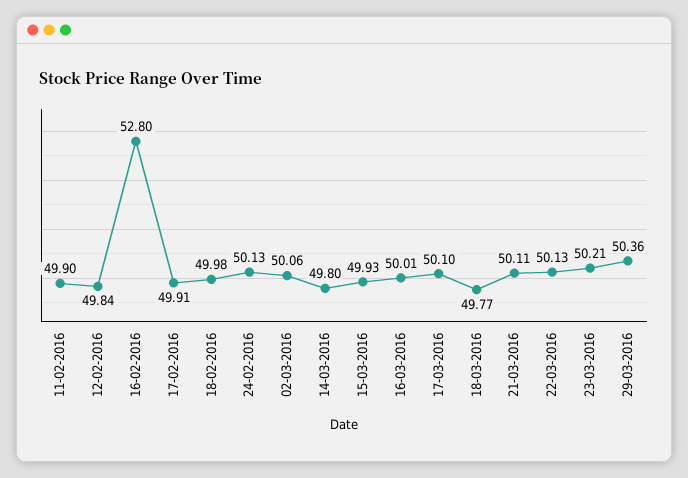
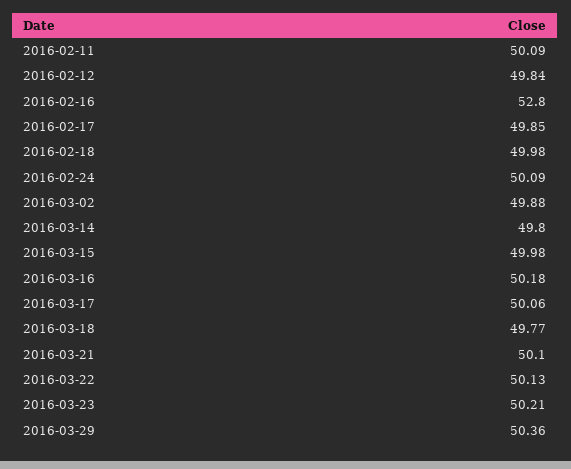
11-02-2016: 49.9 -> 50.09
17-02-2016: 49.91 -> 49.85
24-02-2016: 50.13 -> 50.09
02-03-2016: 50.06 -> 49.88
15-03-2016: 49.93 -> 49.98
16-03-2016: 50.01 -> 50.18
17-03-2016: 50.1 -> 50.06
21-03-2016: 50.11 -> 50.1

